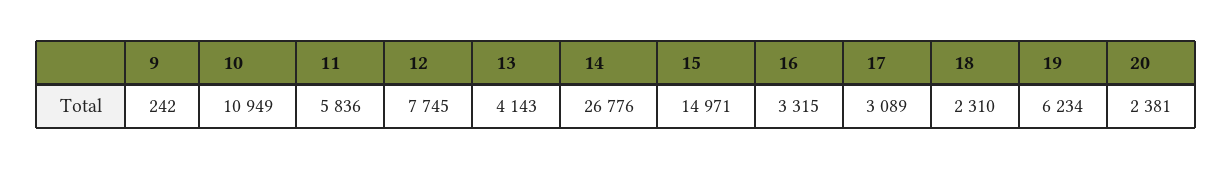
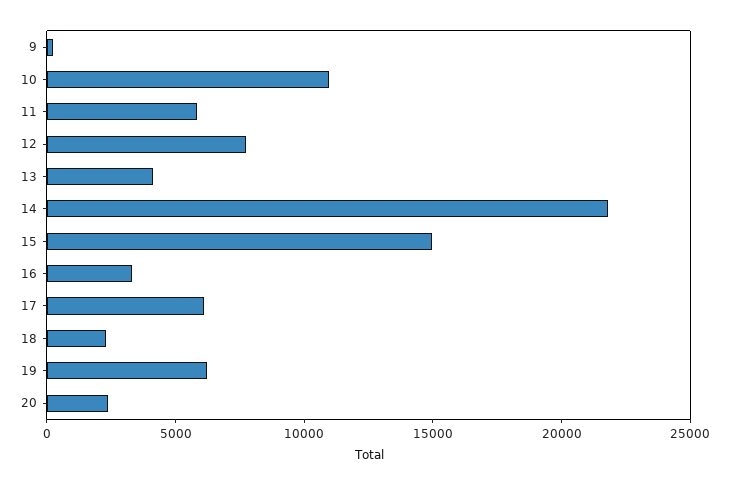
14: 26776 -> 22000
17: 3089 -> 6000

